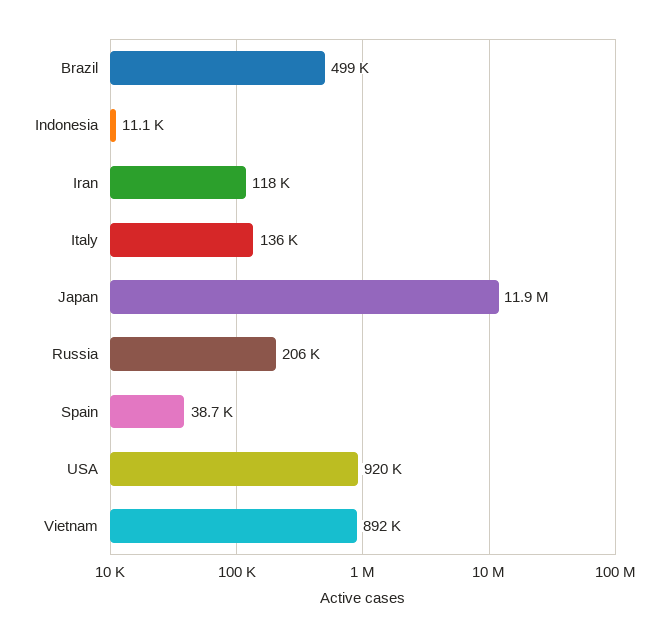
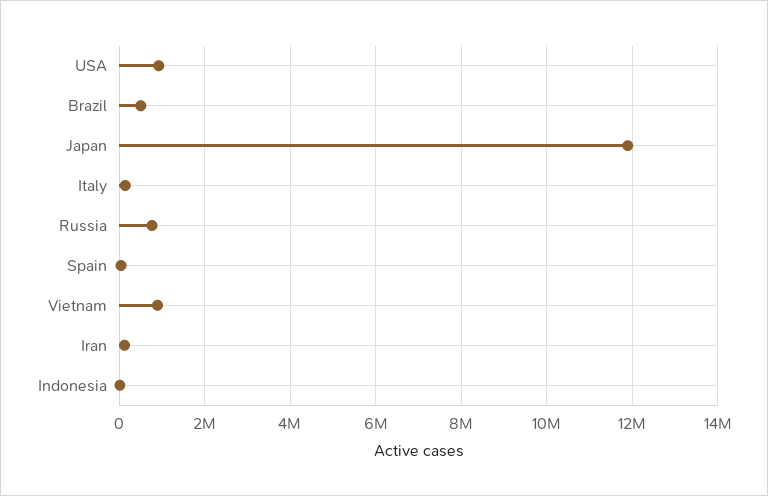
Russia: 206000 -> 800000

